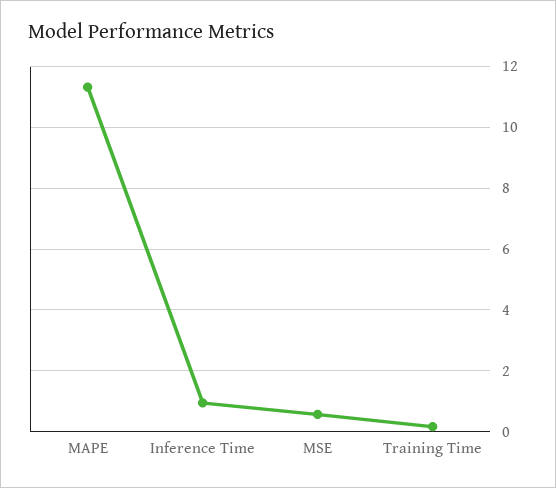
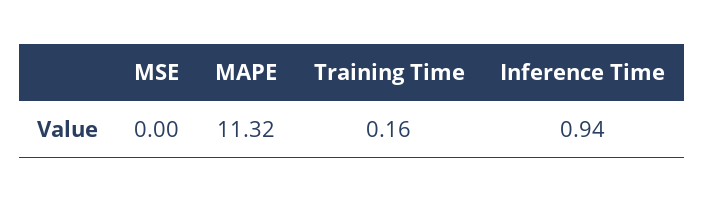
MSE: 0.6 -> 0

